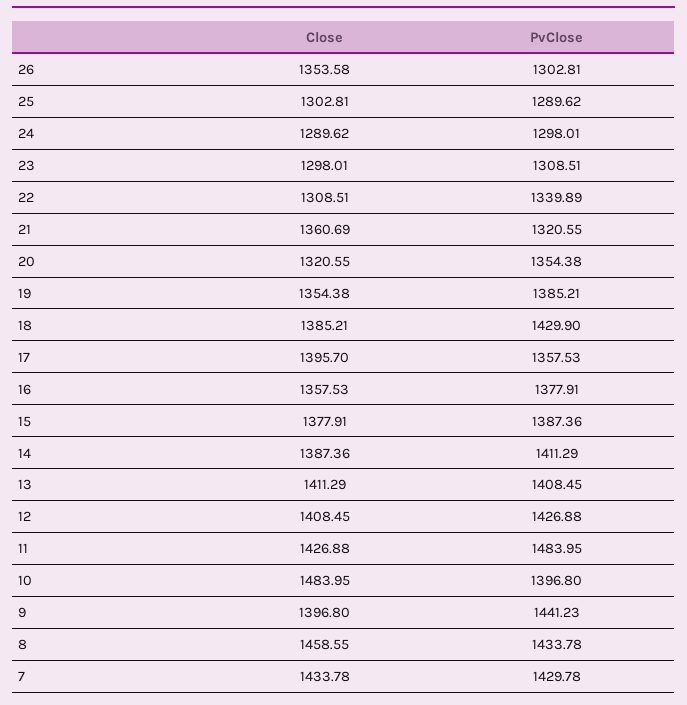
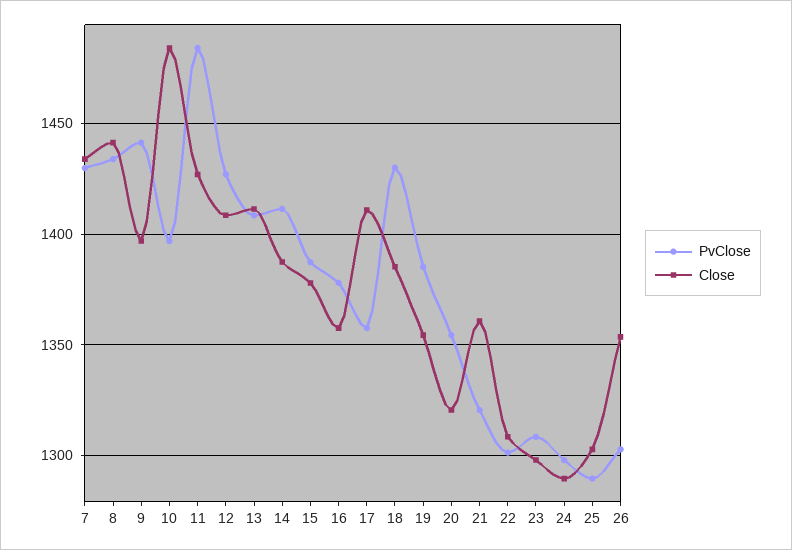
PvClose, 22: 1339.89 -> 1300
Close, 17: 1395.7 -> 1410
Close, 8: 1458.55 -> 1440

